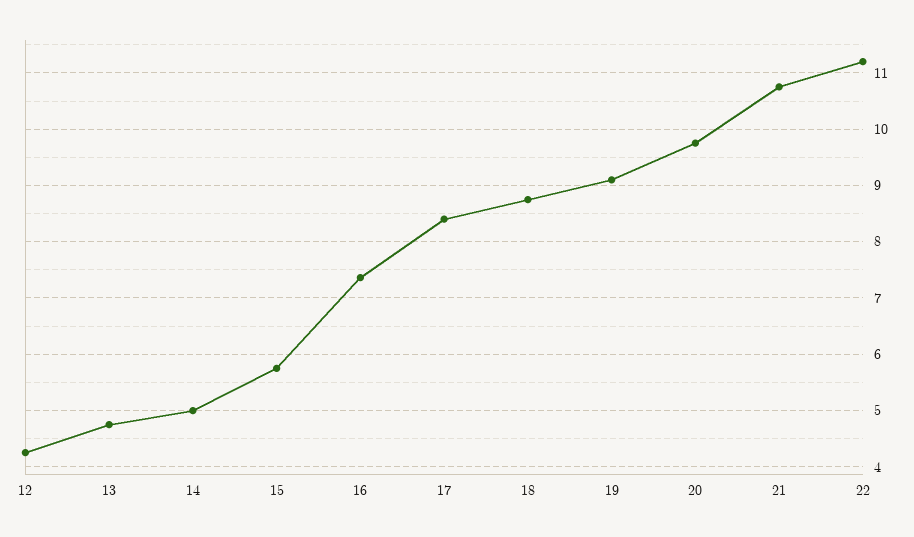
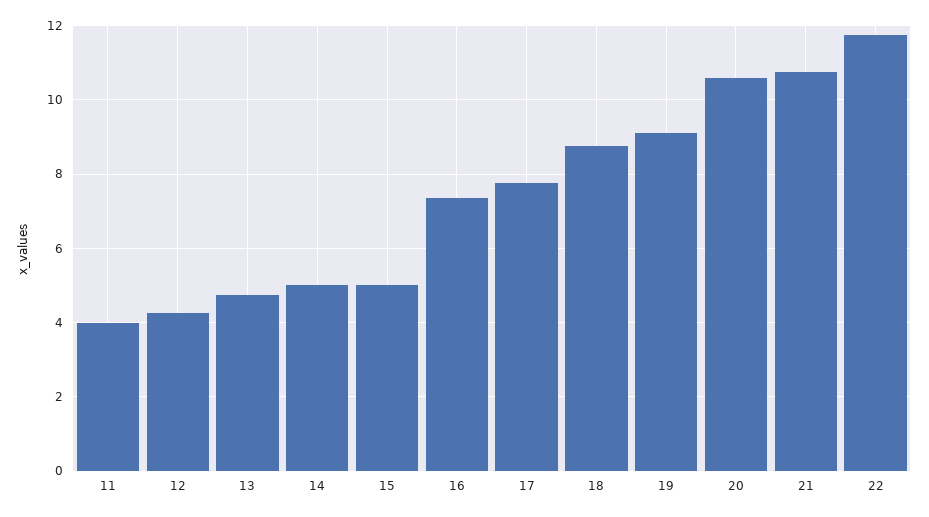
15: 5.8 -> 5
17: 8.4 -> 7.8
20: 9.8 -> 10.6
22: 11.2 -> 11.8
11: none -> 4

